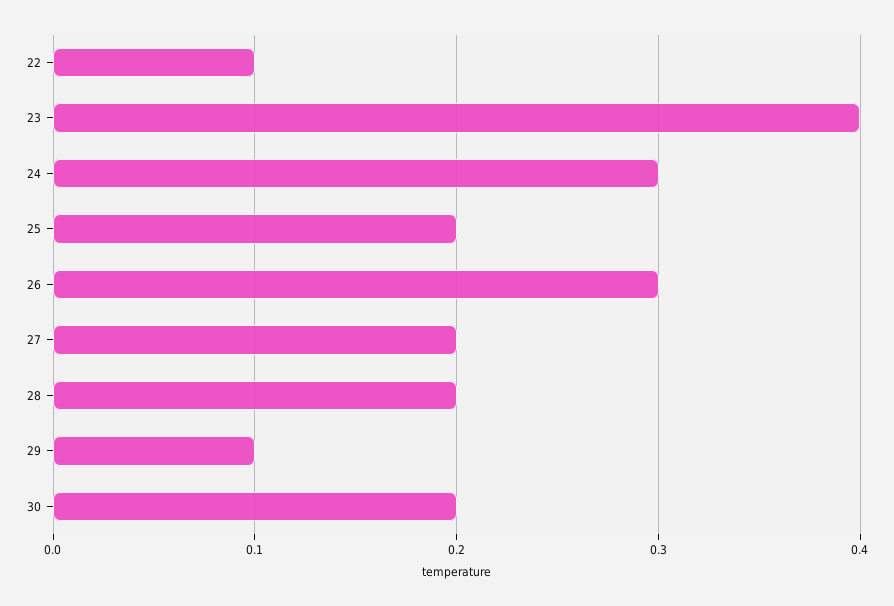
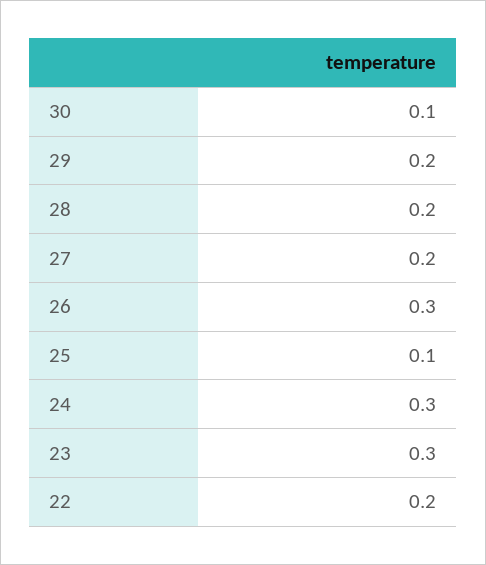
22: 0.1 -> 0.2
23: 0.4 -> 0.3
25: 0.2 -> 0.1
29: 0.1 -> 0.2
30: 0.2 -> 0.1

